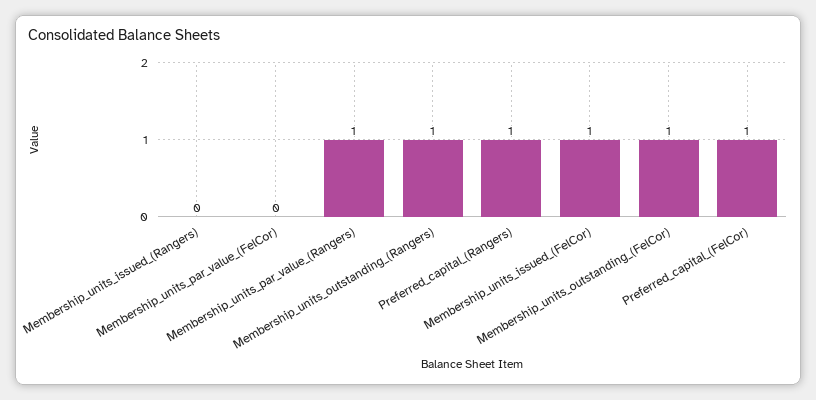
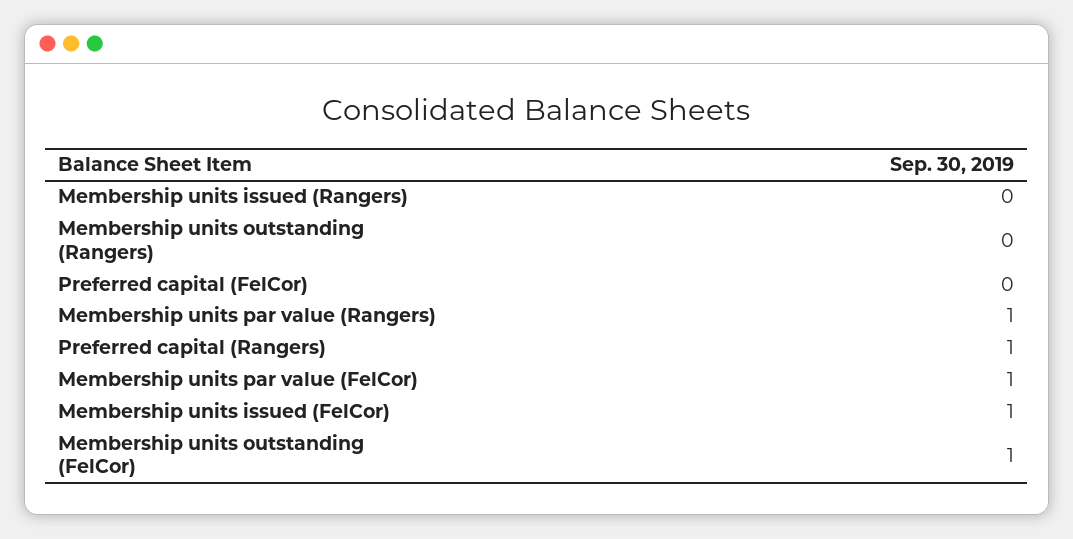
Membership_units_par_value_(FelCor): 0 -> 1
Membership_units_outstanding_(Rangers): 1 -> 0
Preferred_capital_(FelCor): 1 -> 0

